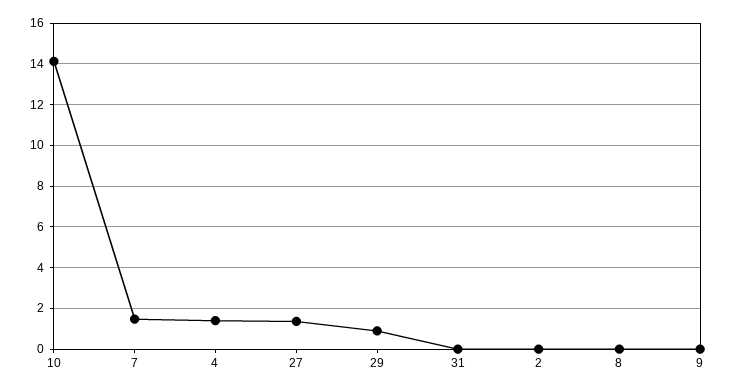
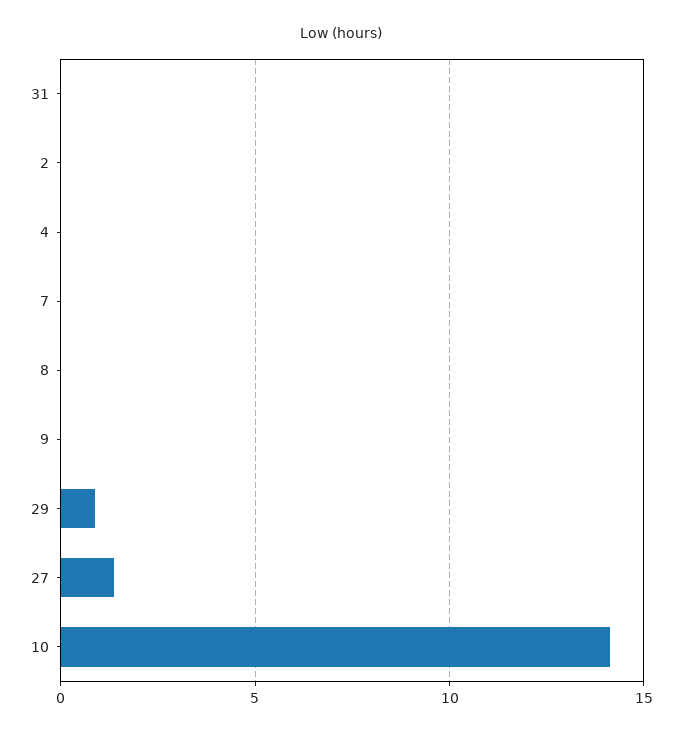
7: 1.5 -> 0
4: 1.5 -> 0

